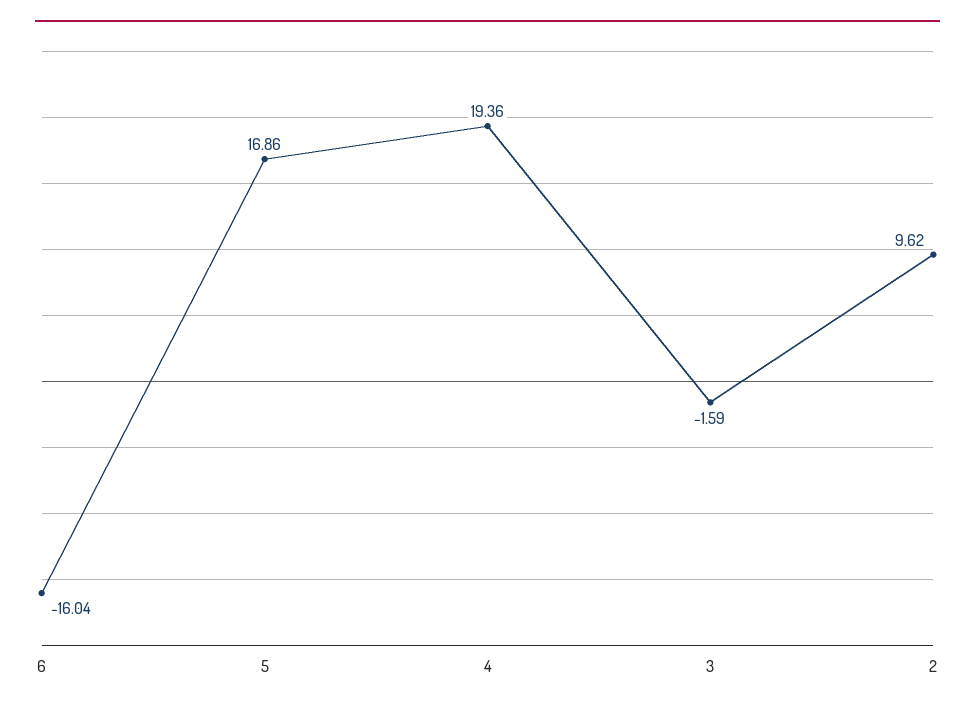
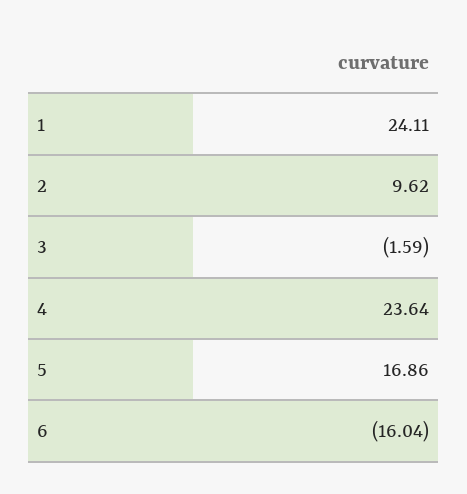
4: 19.36 -> 23.64
1: none -> 24.11

